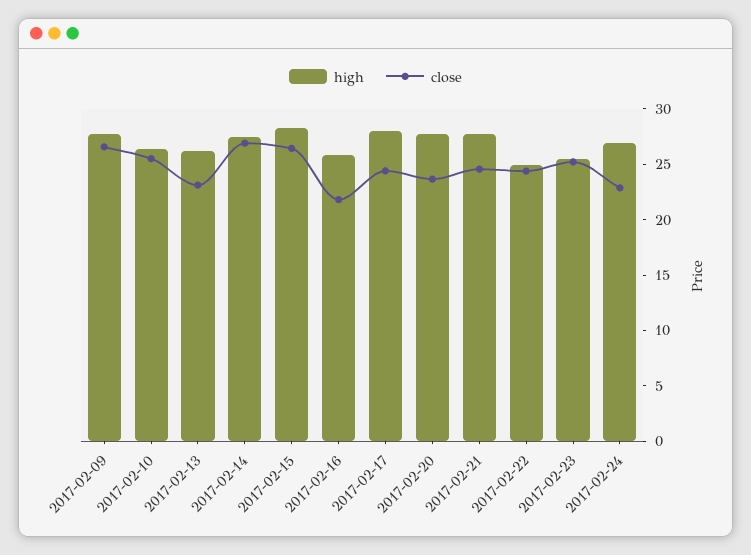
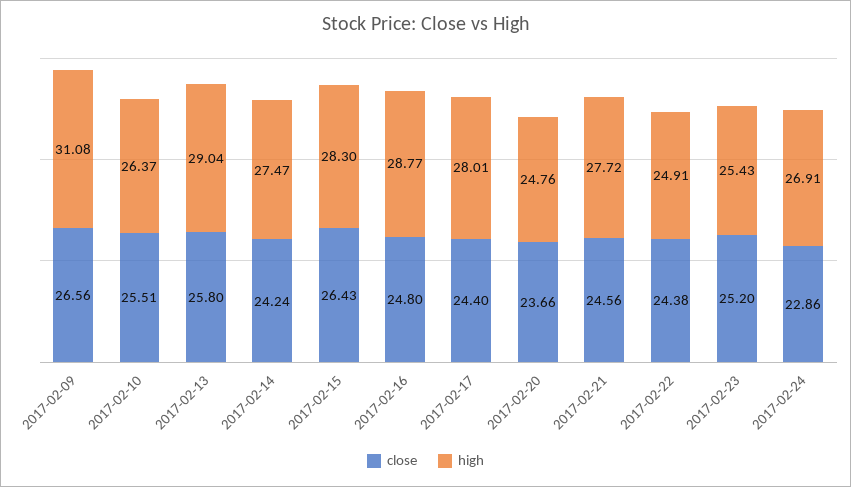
high, 2017-02-09: 28 -> 31.08
high, 2017-02-13: 26 -> 29.04
close, 2017-02-13: 23 -> 25.8
close, 2017-02-14: 27 -> 24.24
high, 2017-02-16: 26 -> 28.77
close, 2017-02-16: 22 -> 24.8
high, 2017-02-20: 28 -> 24.76

